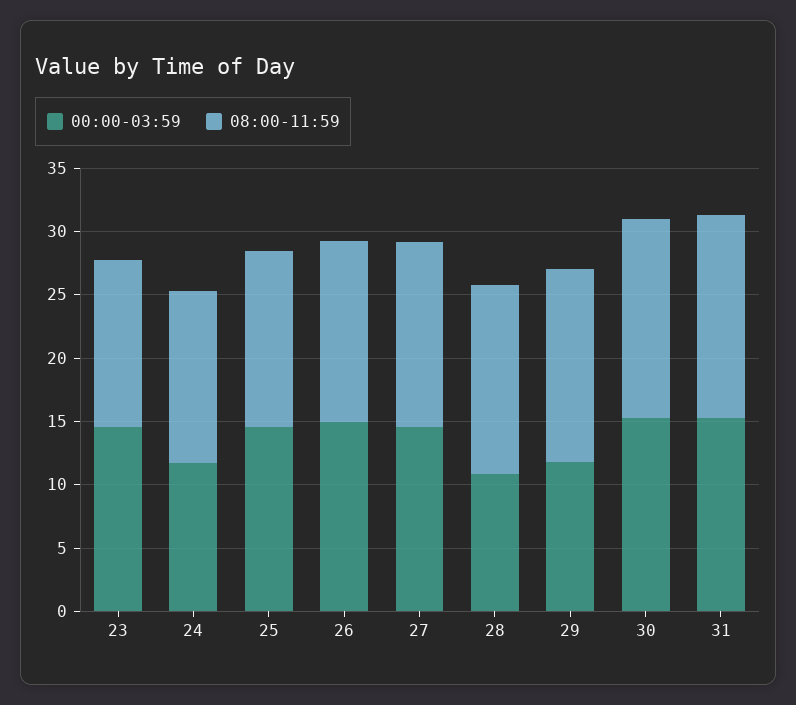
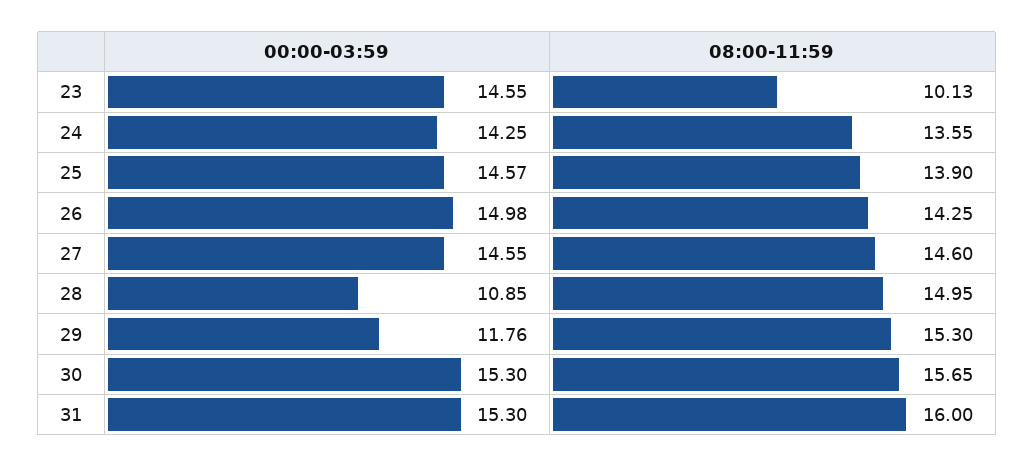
08:00-11:59, 23: 13 -> 10.13
00:00-03:59, 24: 12 -> 14.25

